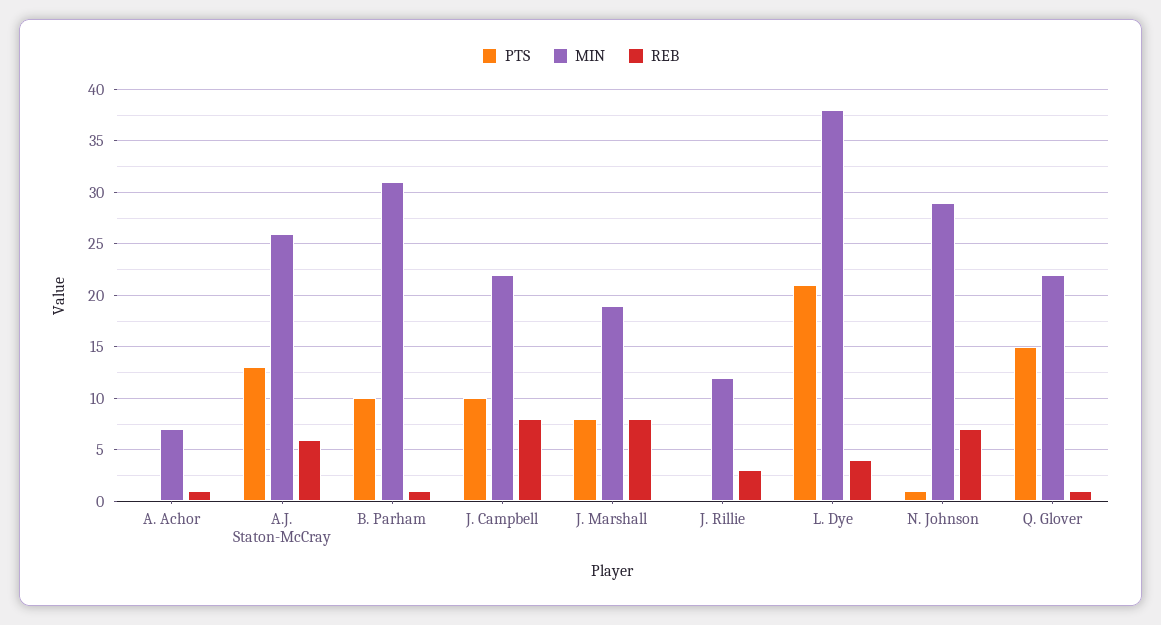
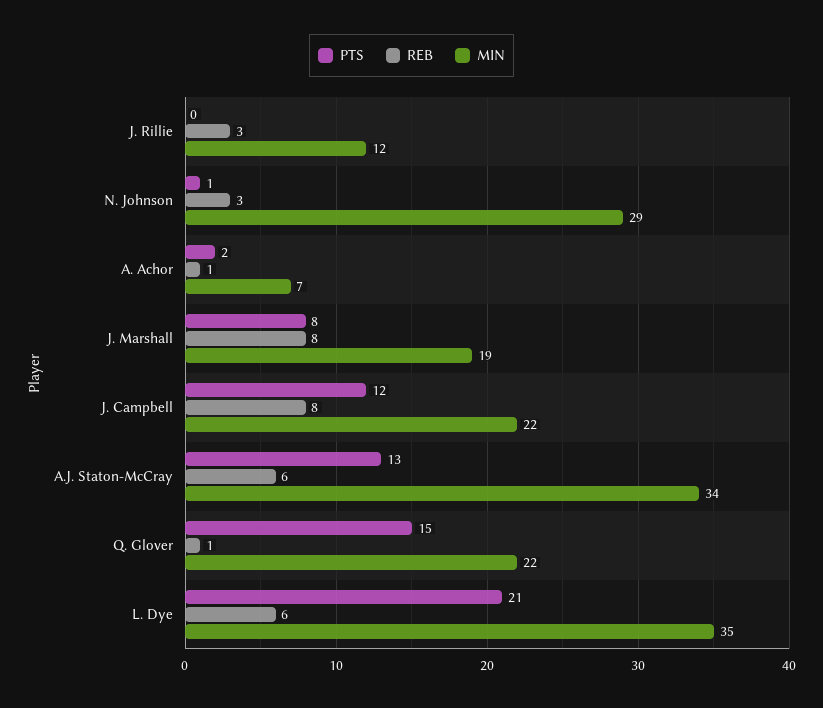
PTS, A. Achor: 0 -> 2
MIN, A.J. Staton-McCray: 26 -> 34
PTS, B. Parham: 10 -> none
MIN, B. Parham: 31 -> none
REB, B. Parham: 1 -> none
PTS, J. Campbell: 10 -> 12
MIN, L. Dye: 38 -> 35
REB, L. Dye: 4 -> 6
REB, N. Johnson: 7 -> 3

